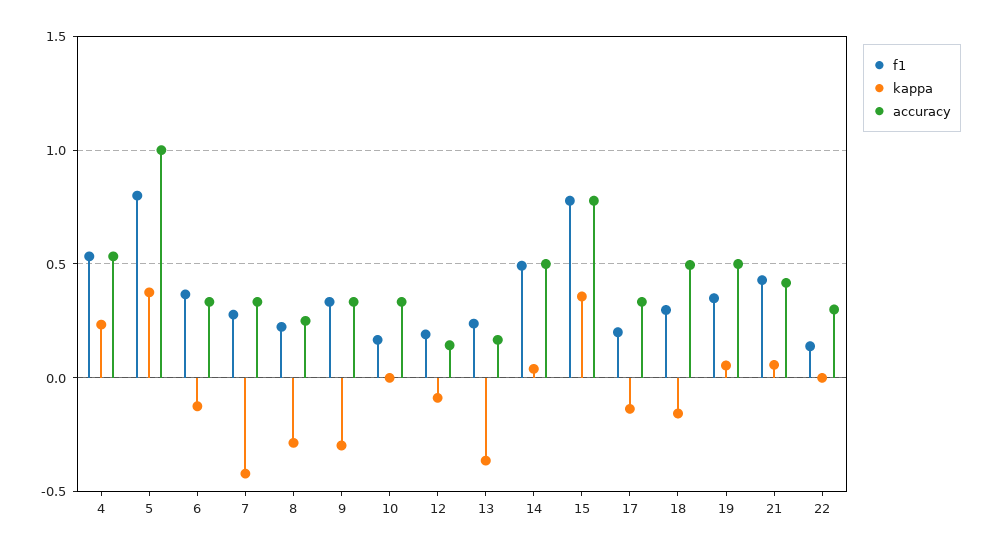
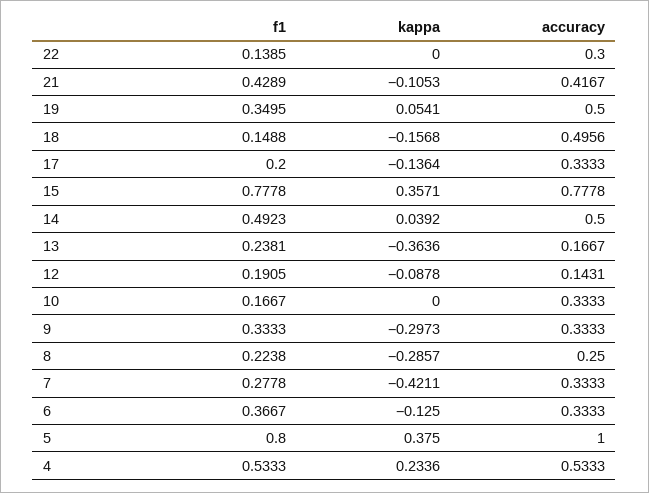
f1, 18: 0.3 -> 0.1488
kappa, 21: 0.05 -> -0.1053

